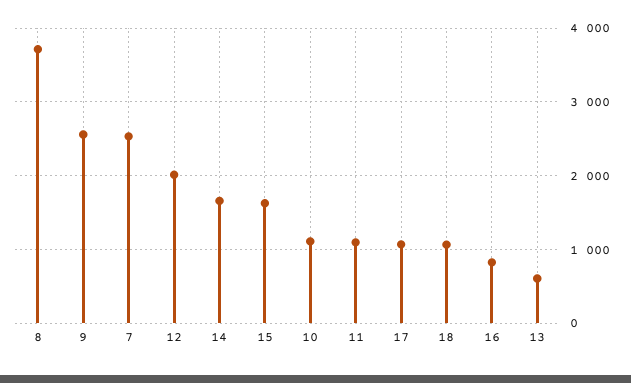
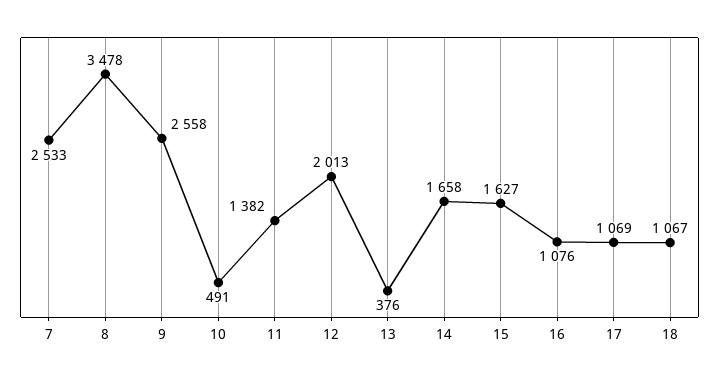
8: 3700 -> 3478
10: 1100 -> 491
11: 1100 -> 1382
16: 800 -> 1076
13: 600 -> 376

